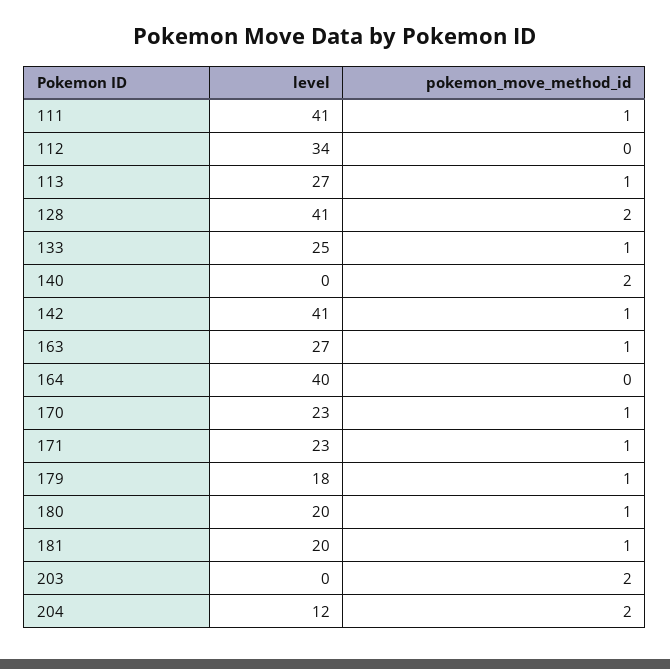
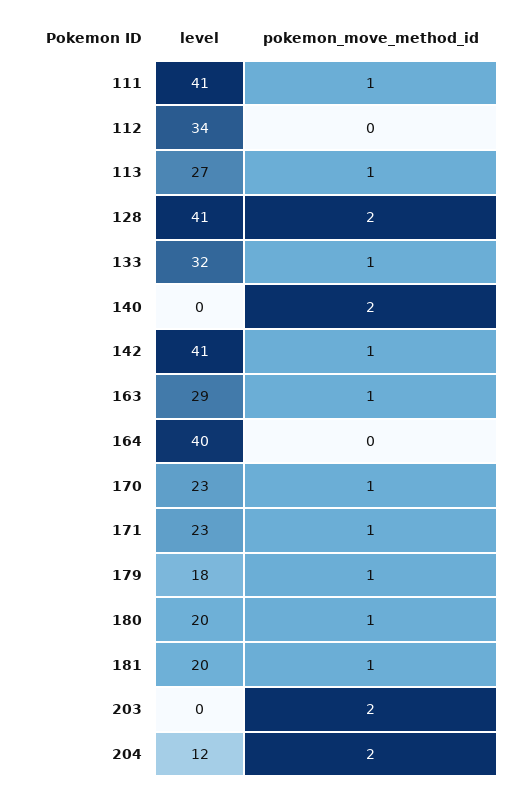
level, 133: 25 -> 32
level, 163: 27 -> 29

